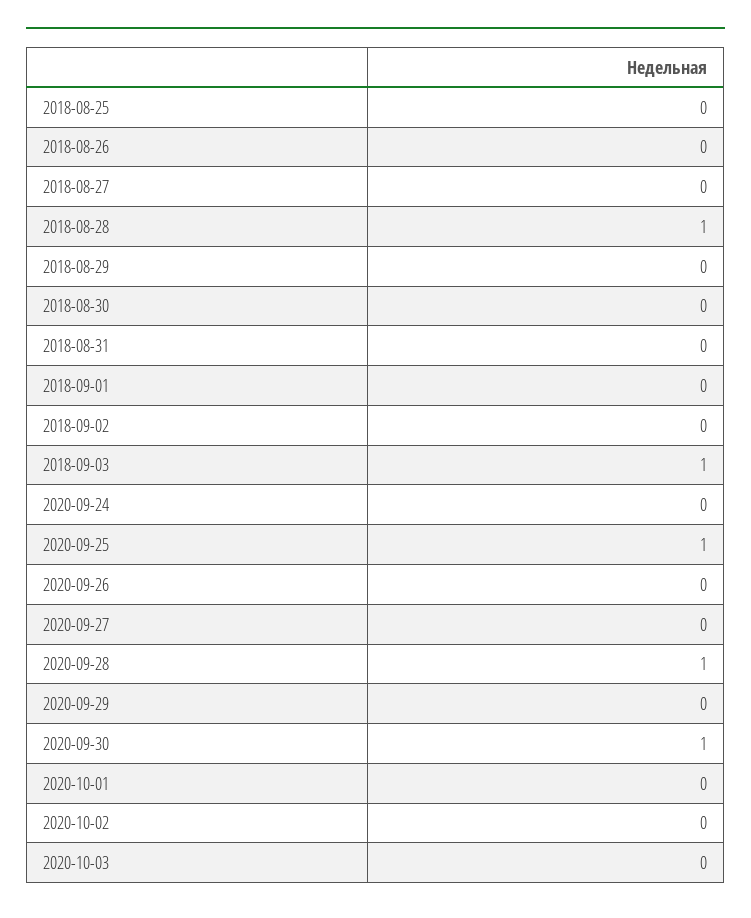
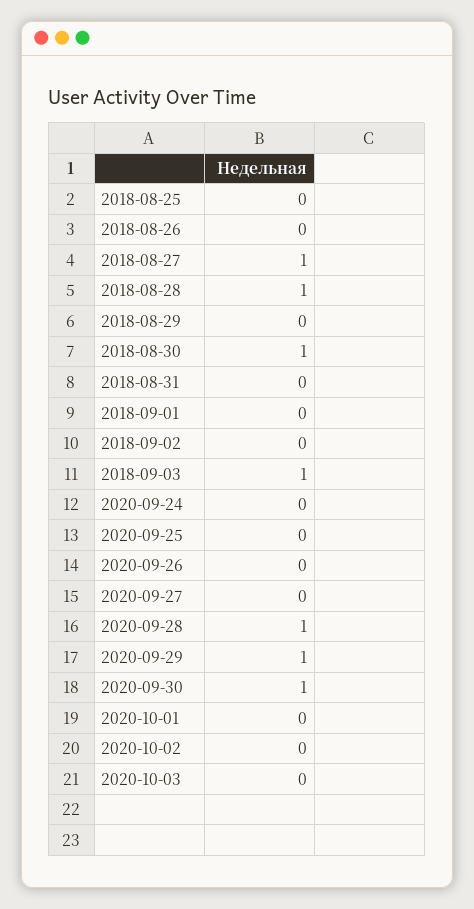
2018-08-27: 0 -> 1
2018-08-30: 0 -> 1
2020-09-25: 1 -> 0
2020-09-29: 0 -> 1

